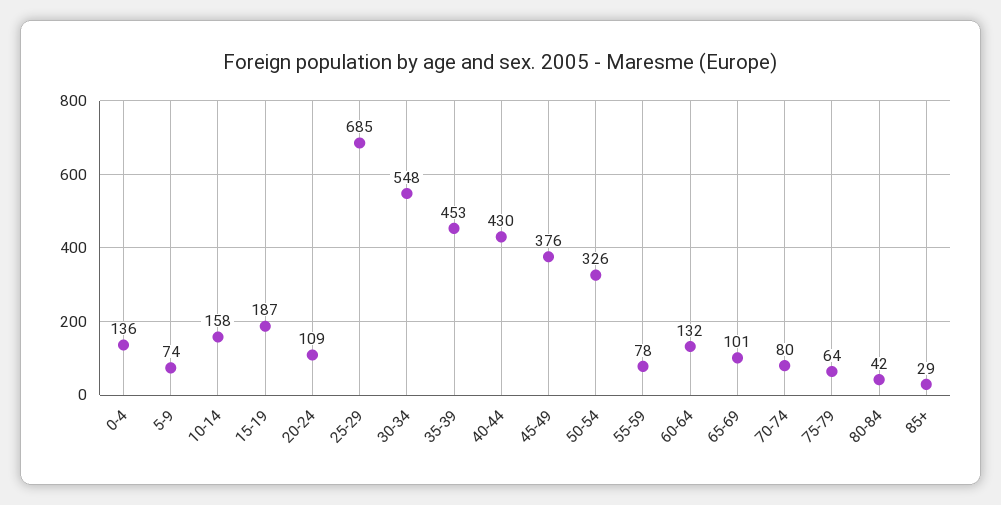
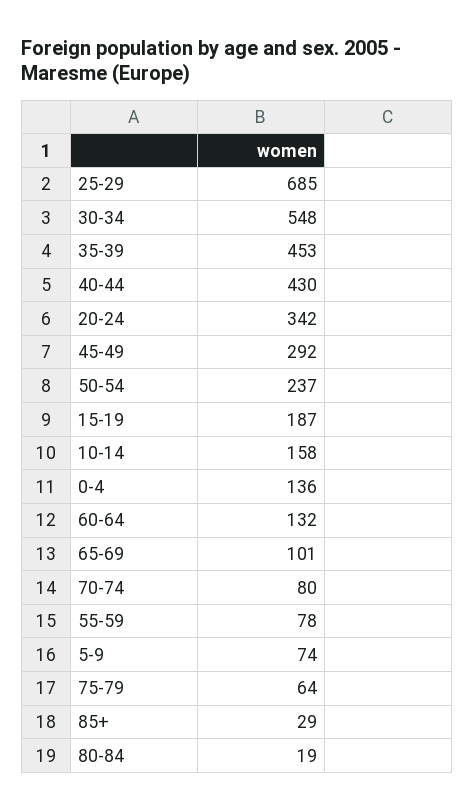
20-24: 109 -> 342
45-49: 376 -> 292
50-54: 326 -> 237
80-84: 42 -> 19

